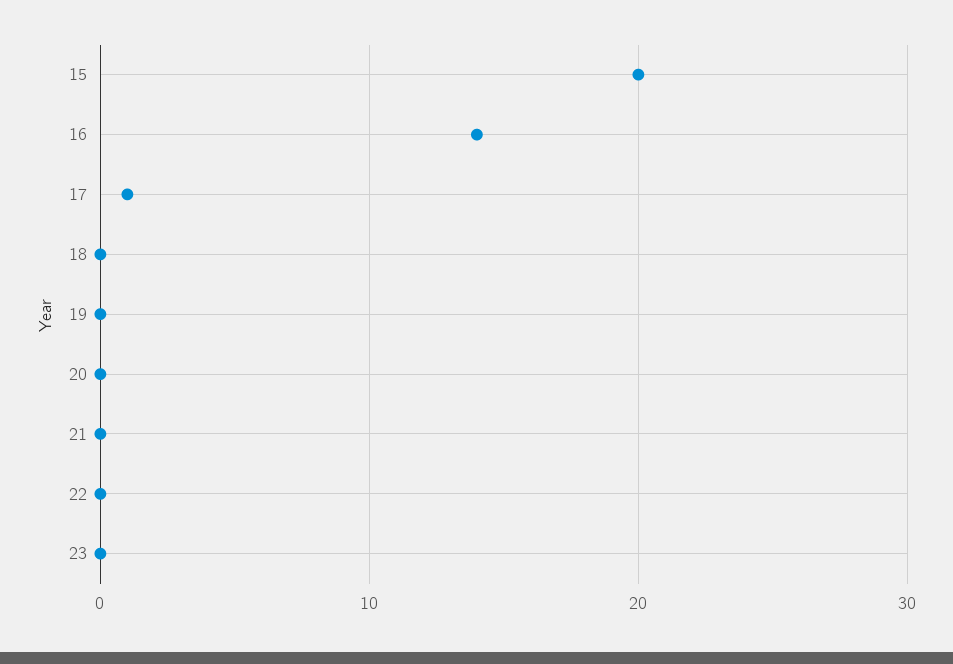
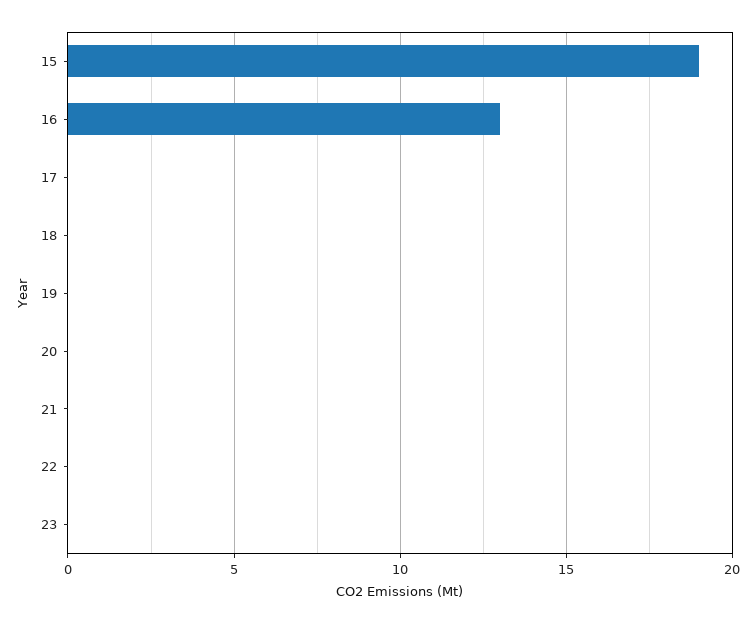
15: 20 -> 19
16: 14 -> 13
17: 1 -> 0

